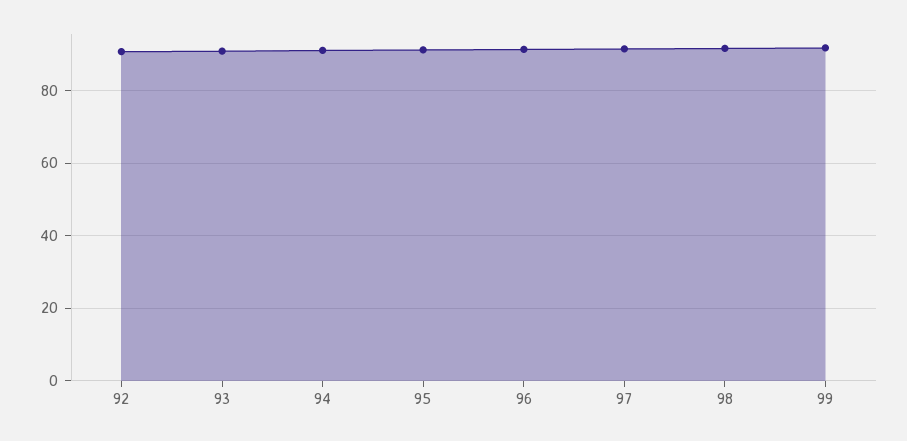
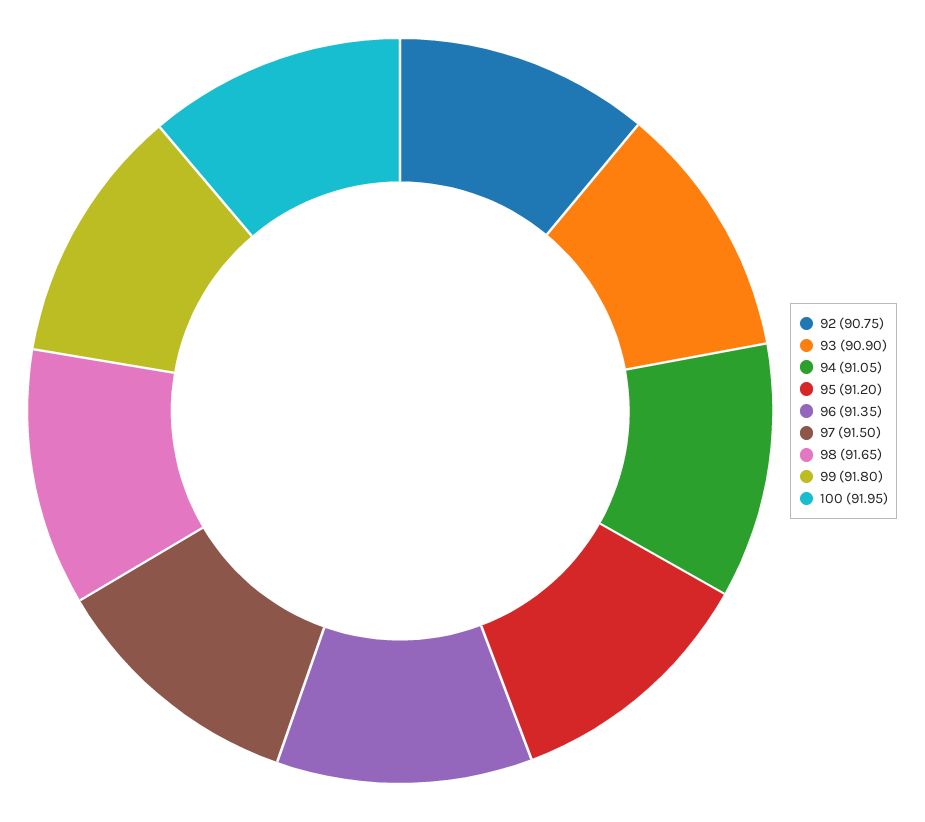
100: none -> 91.95

